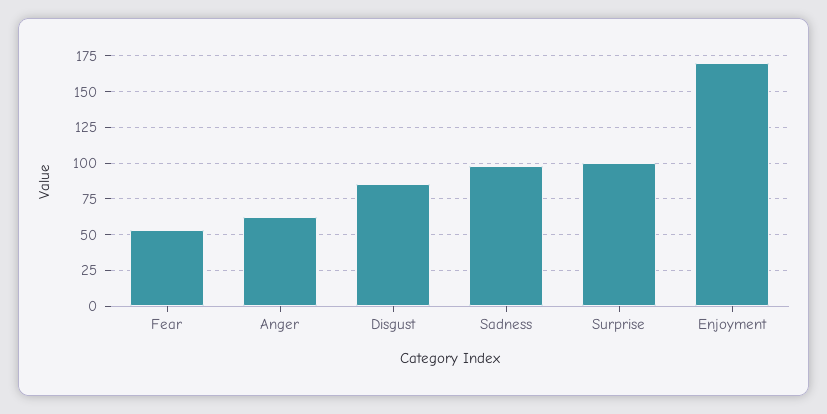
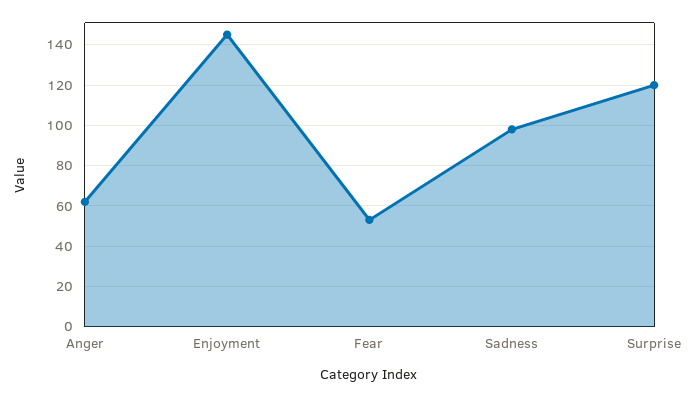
Disgust: 85 -> none
Surprise: 100 -> 120
Enjoyment: 170 -> 145

